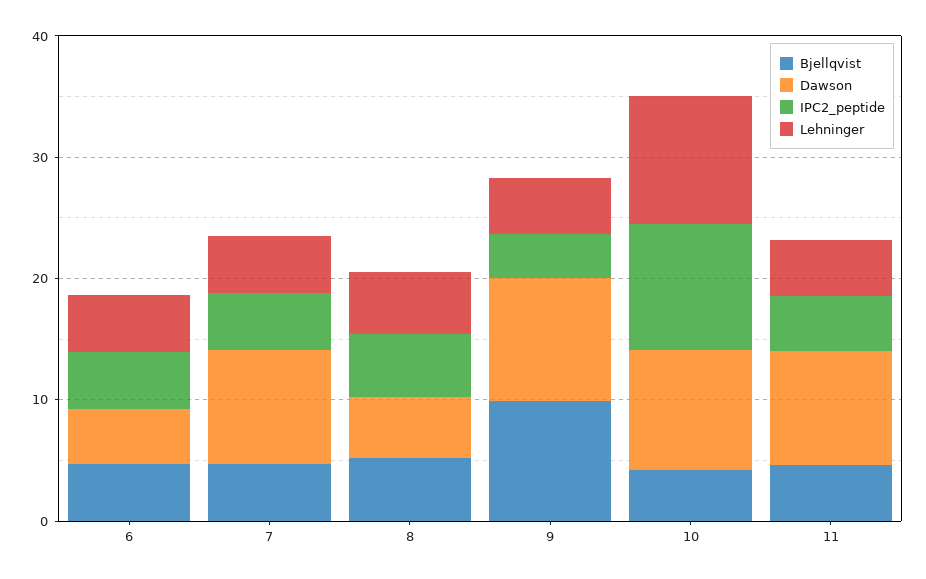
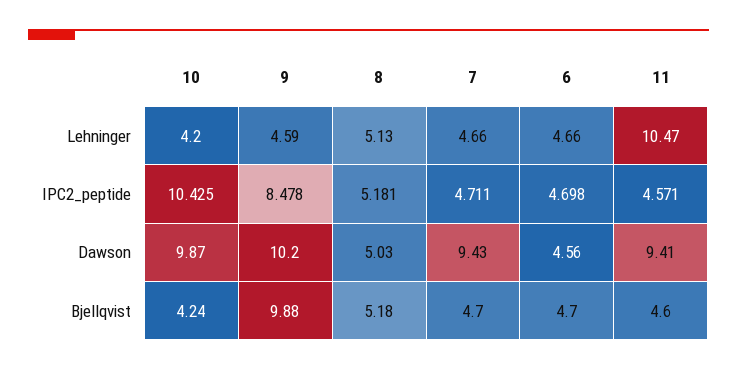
IPC2_peptide, 9: 4 -> 8.478
Lehninger, 10: 10 -> 4.2
Lehninger, 11: 4 -> 10.47

